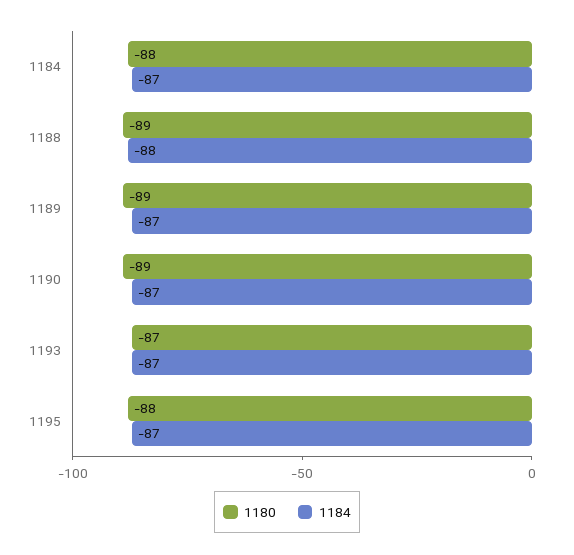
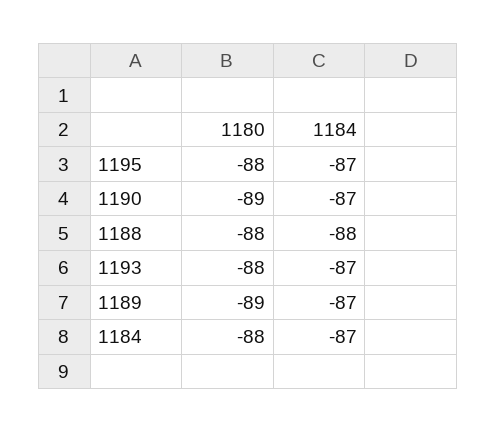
1180, 1188: -89 -> -88
1180, 1193: -87 -> -88

